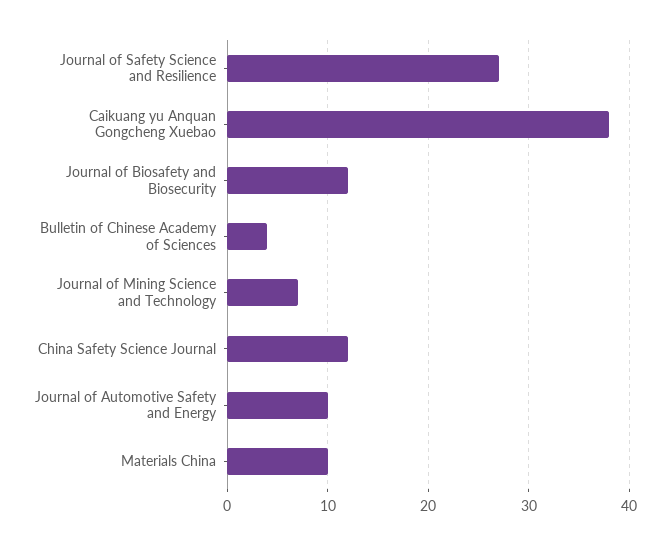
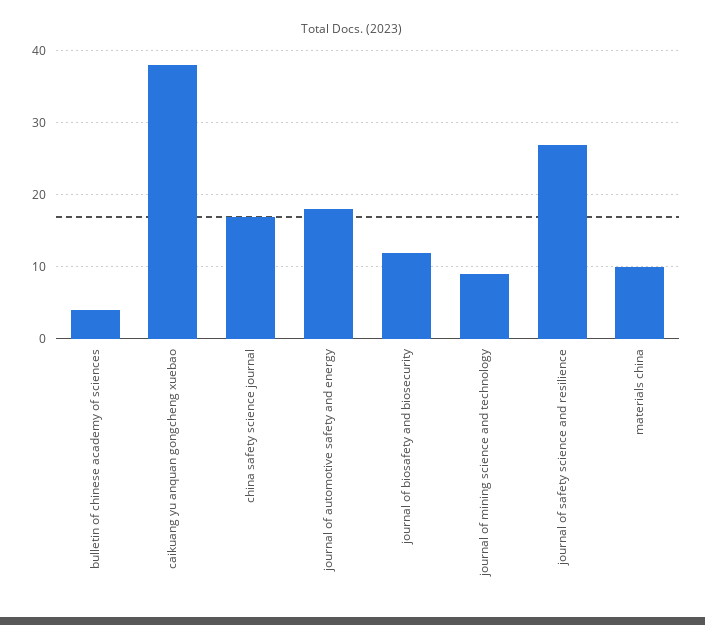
Journal of Mining Science and Technology: 7 -> 9
China Safety Science Journal: 12 -> 17
Journal of Automotive Safety and Energy: 10 -> 18

